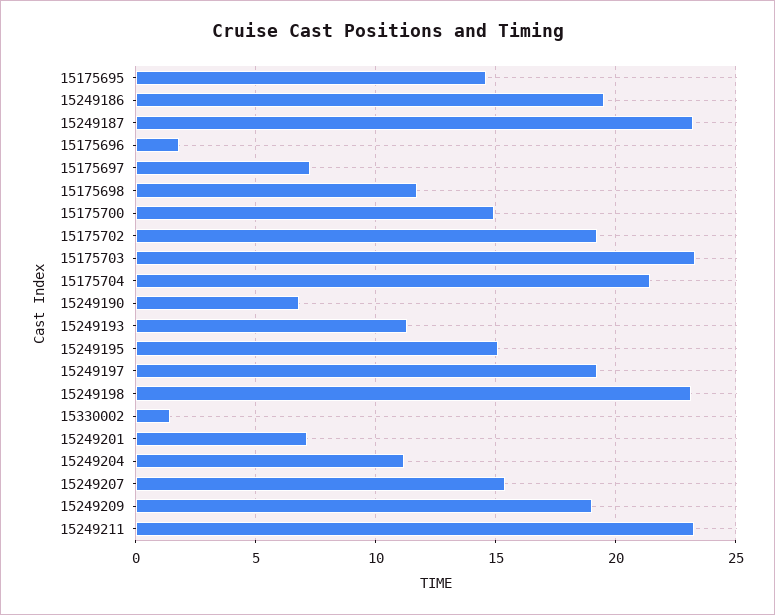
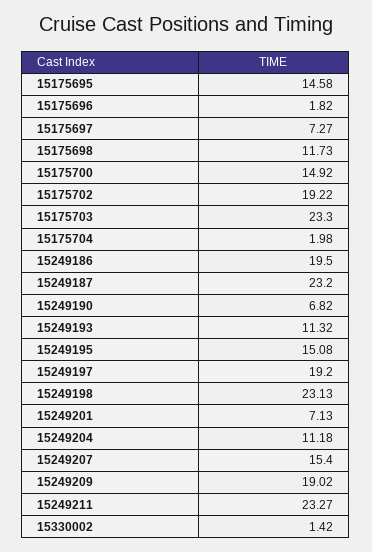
15175704: 21.5 -> 1.98

